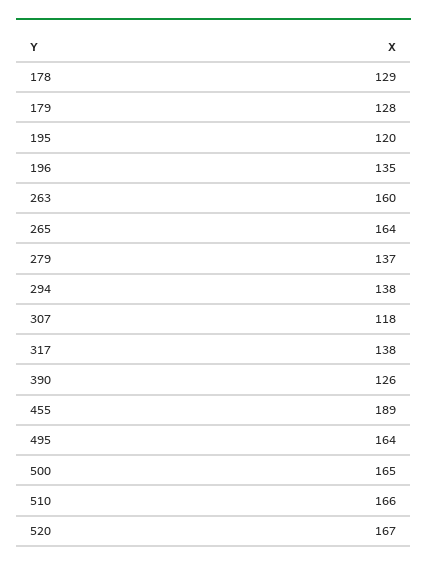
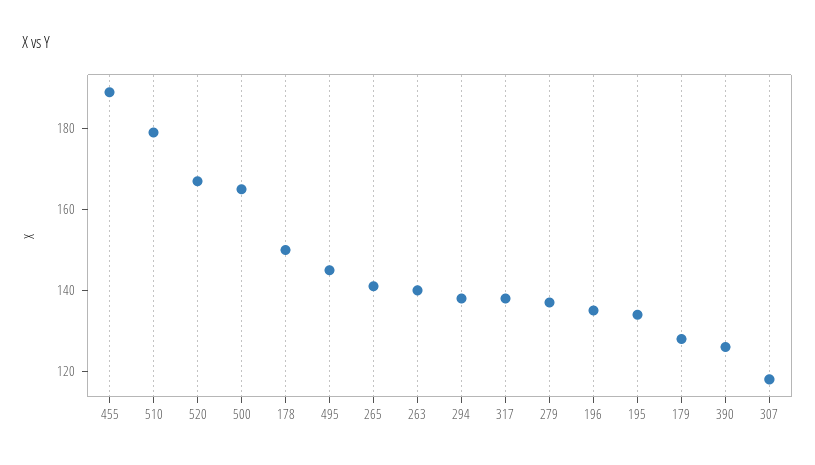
178: 129 -> 150
195: 120 -> 135
263: 160 -> 140
265: 164 -> 140
495: 164 -> 145
510: 166 -> 180

